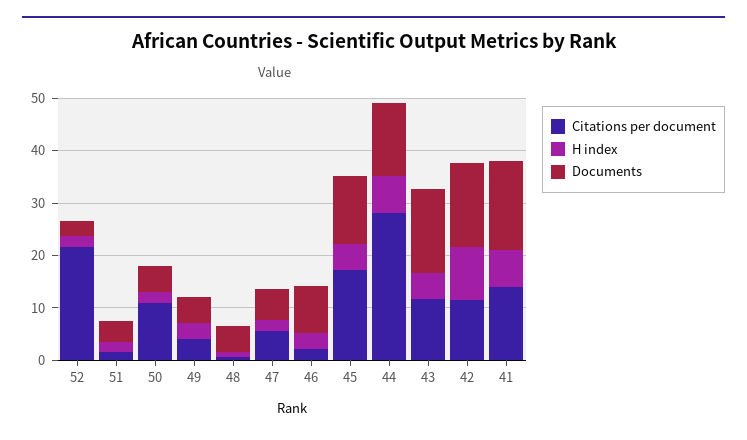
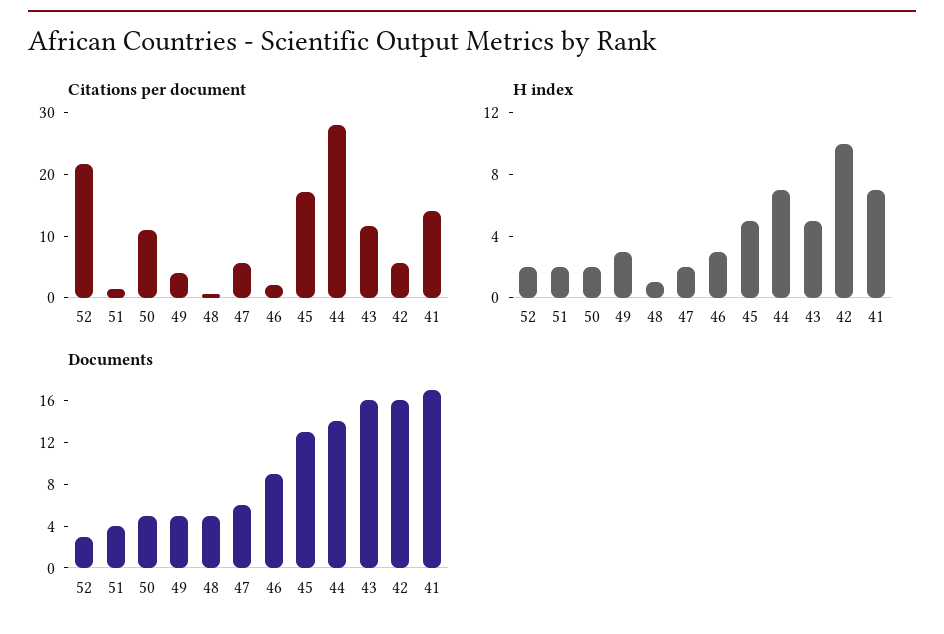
Citations per document, 42: 12 -> 6

